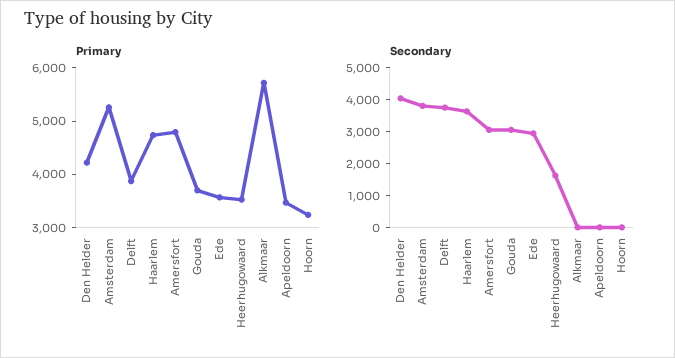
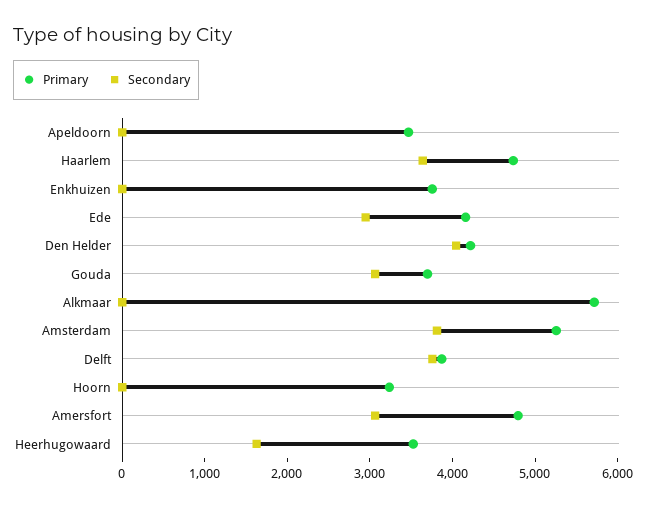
Primary, Ede: 3600 -> 4200
Primary, Enkhuizen: none -> 3800
Secondary, Enkhuizen: none -> 0

